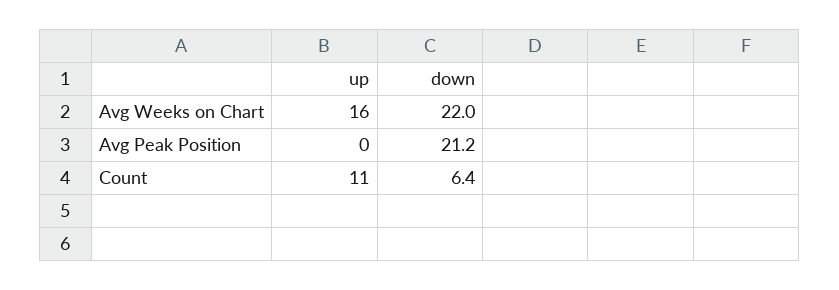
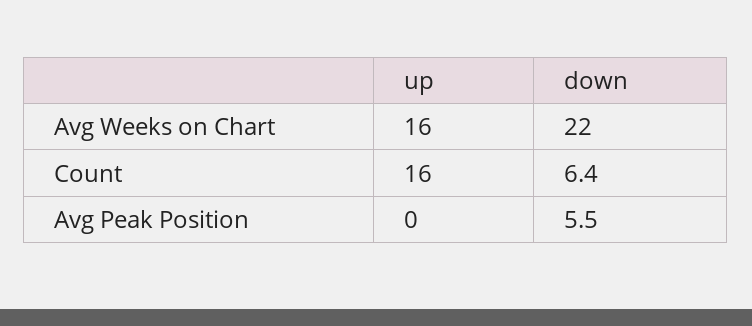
down, Avg Peak Position: 21.2 -> 5.5
up, Count: 11 -> 16

